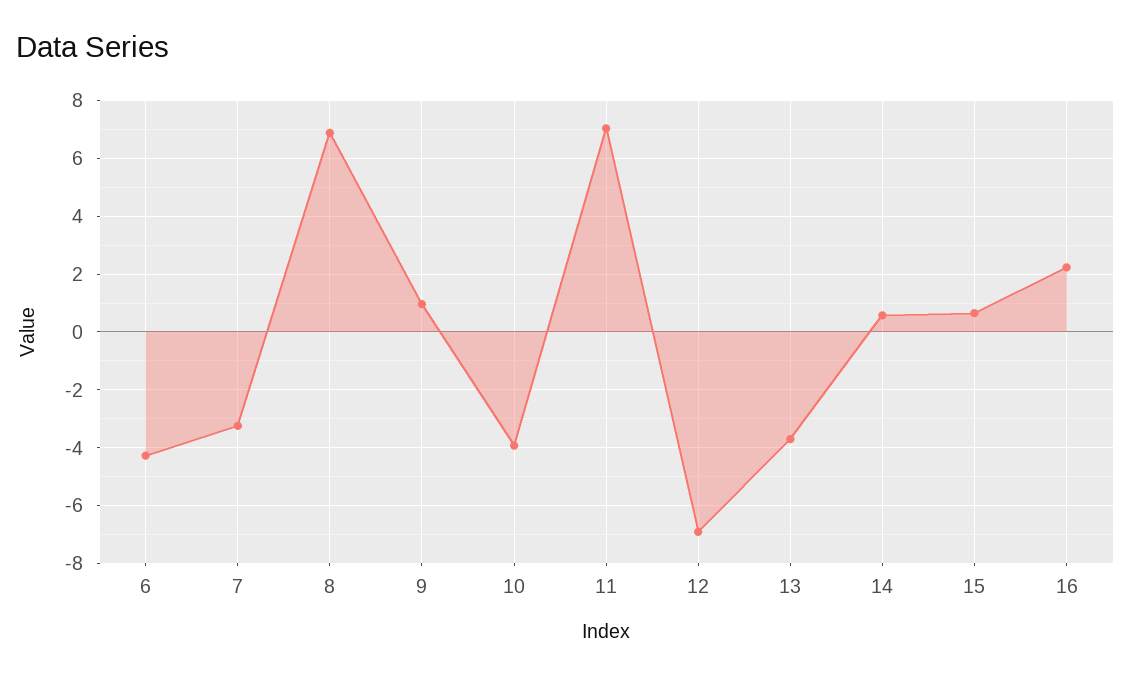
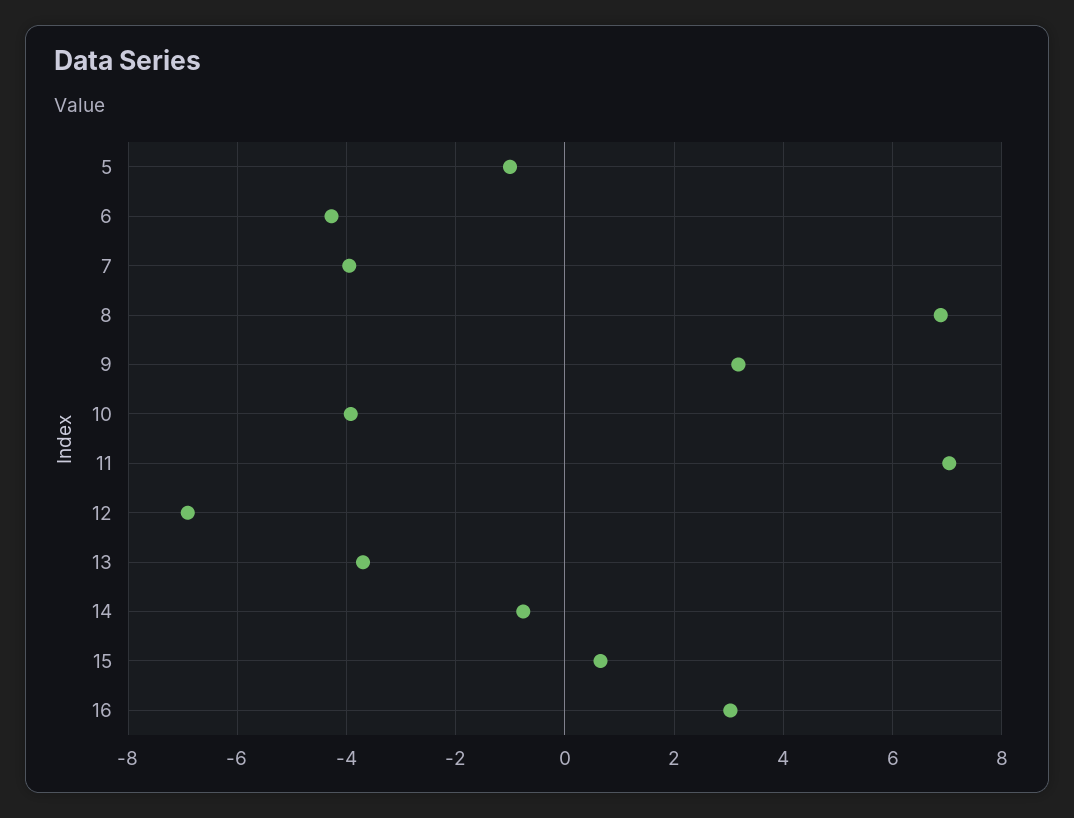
7: -3.25 -> -4
9: 1 -> 3.2
14: 0.5 -> -0.8
16: 2.25 -> 3
5: none -> -1

